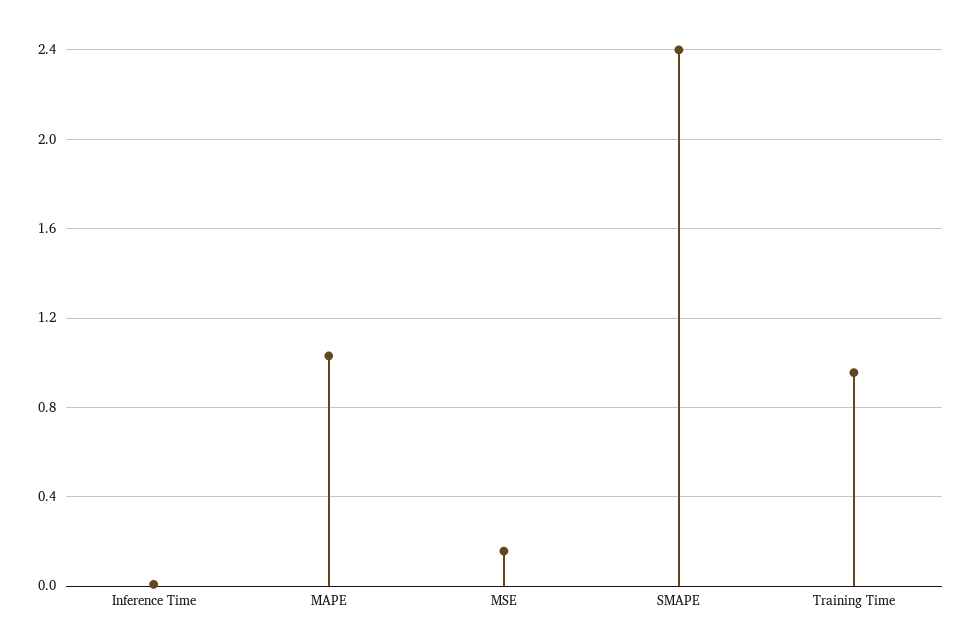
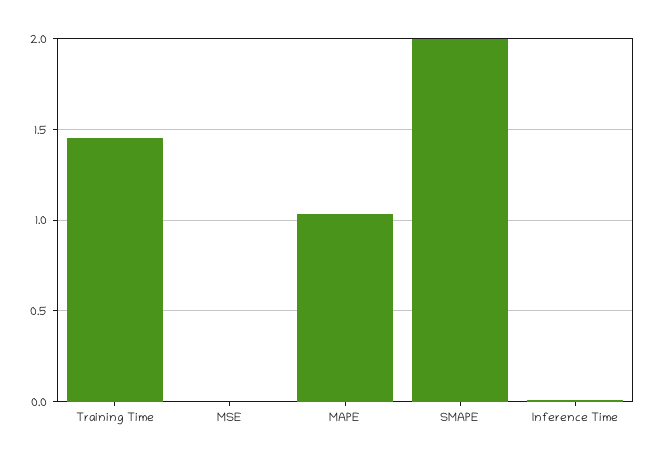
MSE: 0.15 -> 0
SMAPE: 2.4 -> 2
Training Time: 0.95 -> 1.45

